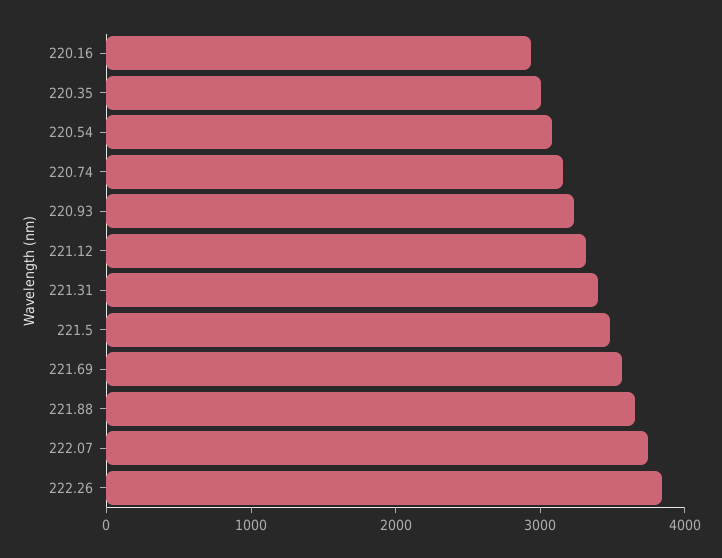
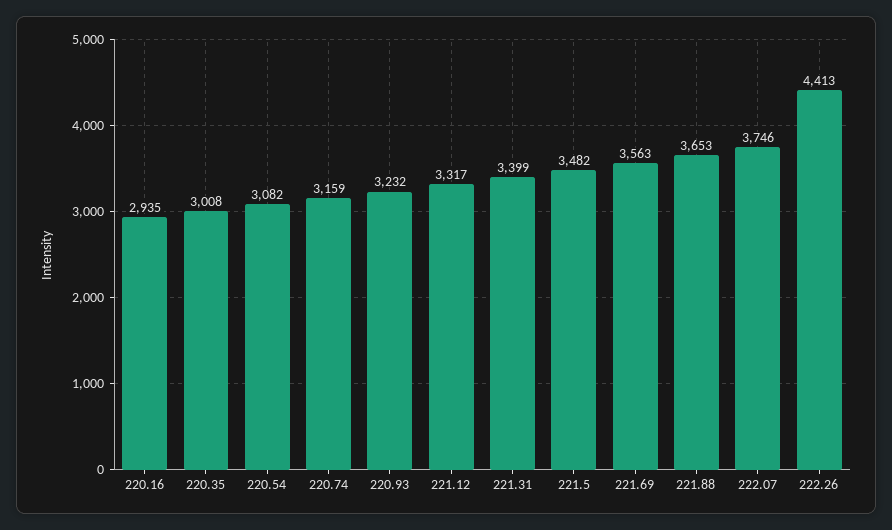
222.26: 3800 -> 4413

